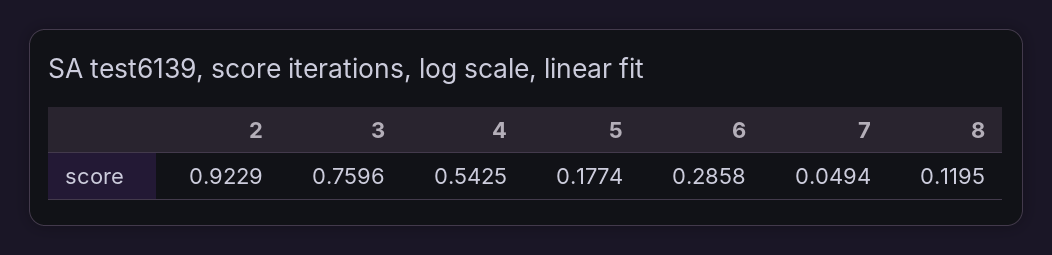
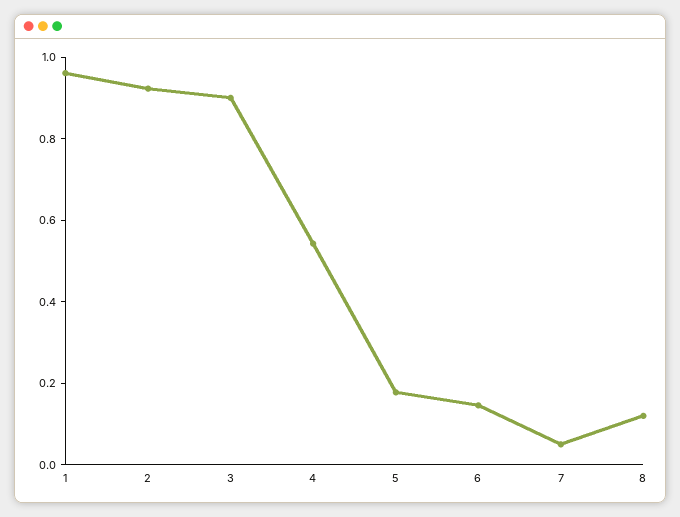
3: 0.7596 -> 0.9
6: 0.2858 -> 0.15
1: none -> 0.95

